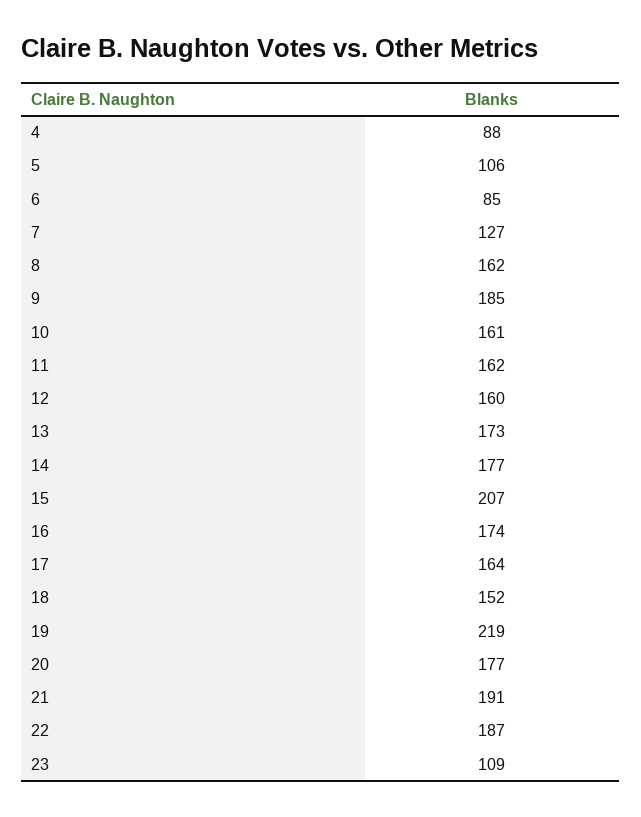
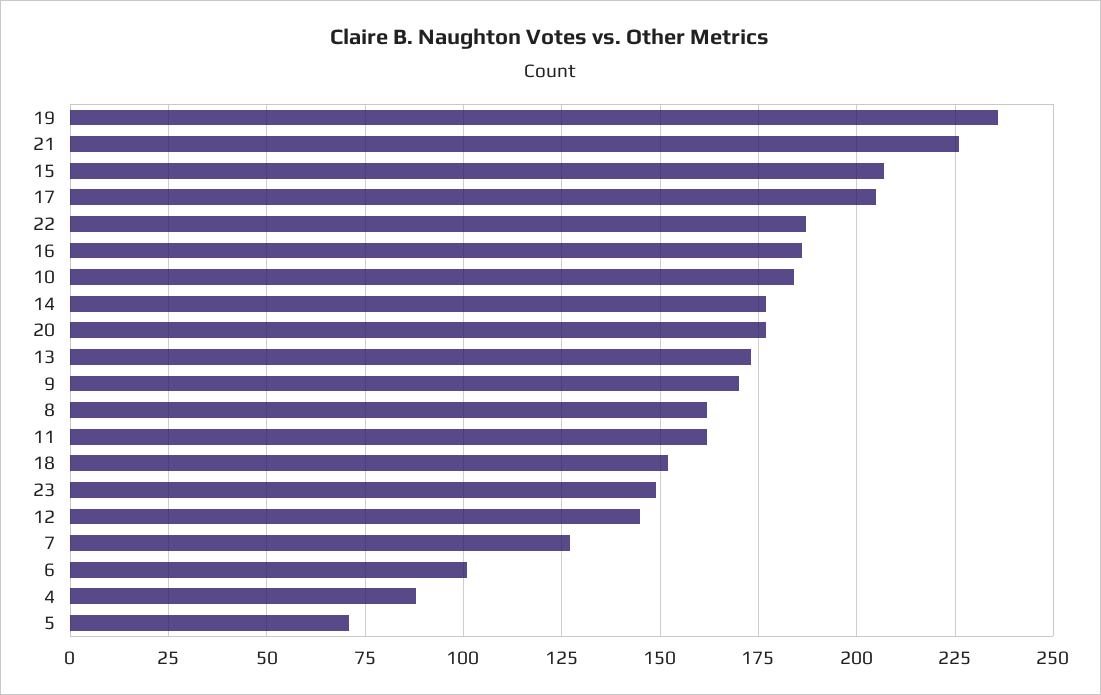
5: 106 -> 70
6: 85 -> 100
9: 185 -> 170
10: 161 -> 185
12: 160 -> 145
16: 174 -> 185
17: 164 -> 205
19: 219 -> 235
21: 191 -> 225
23: 109 -> 150

